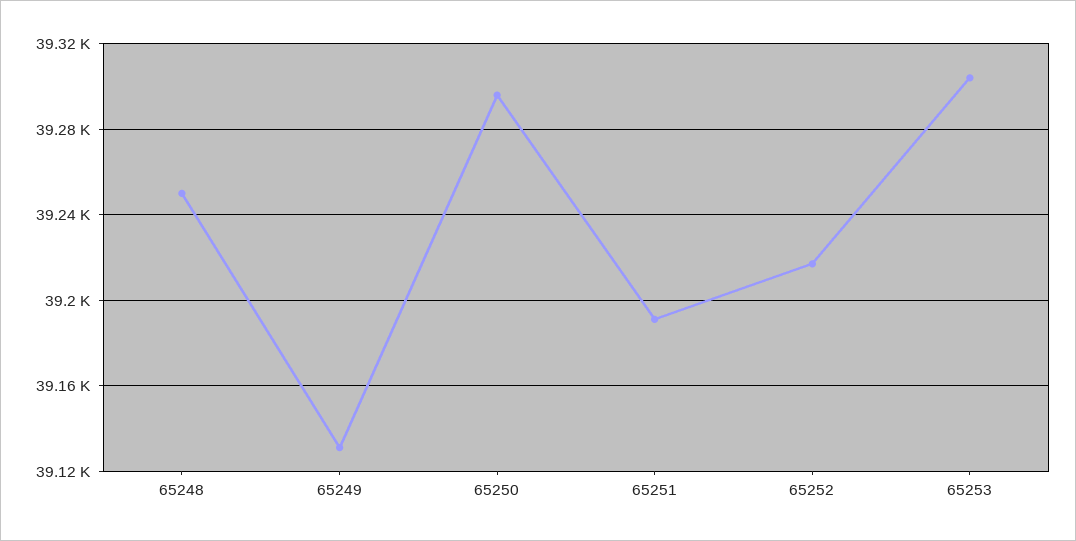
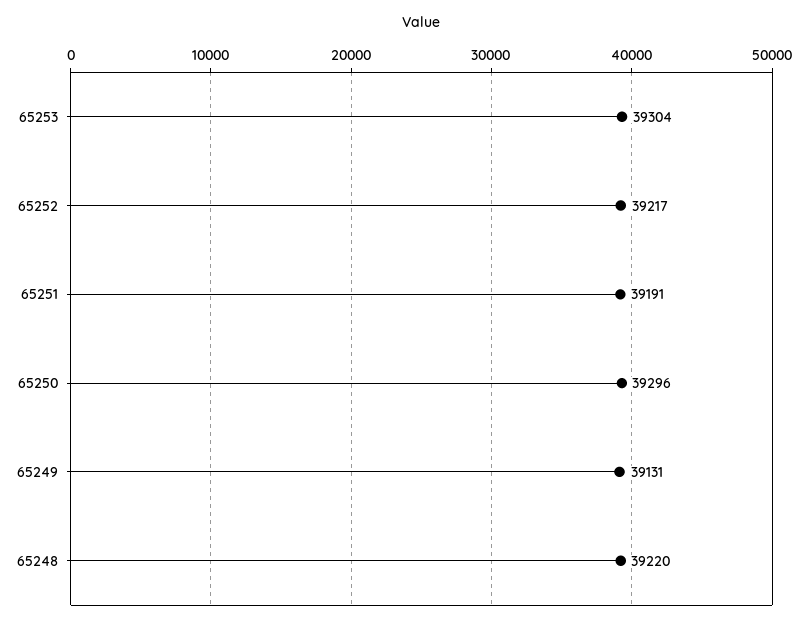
65248: 39250 -> 39220

